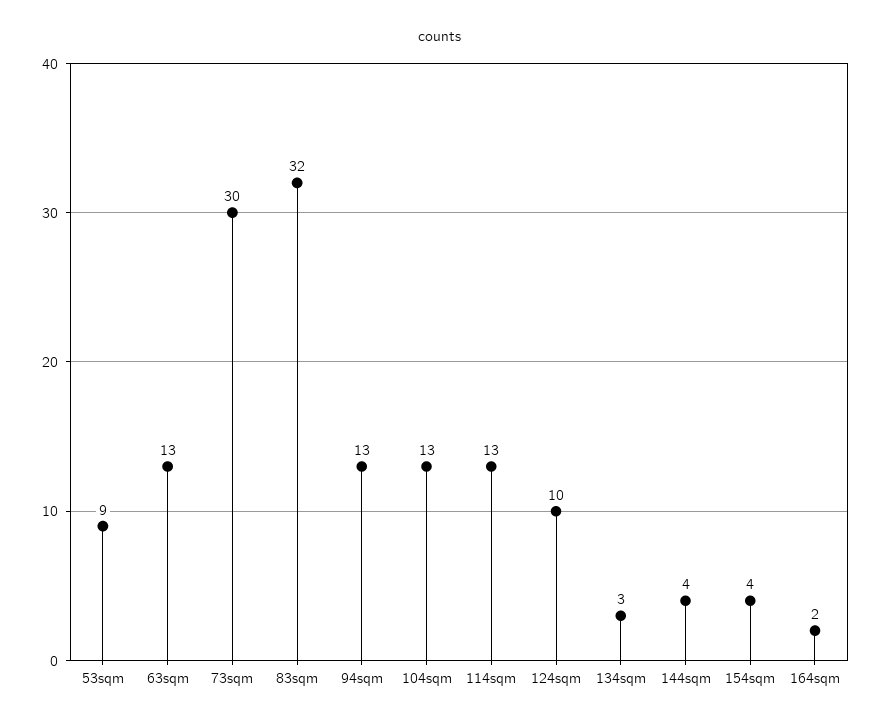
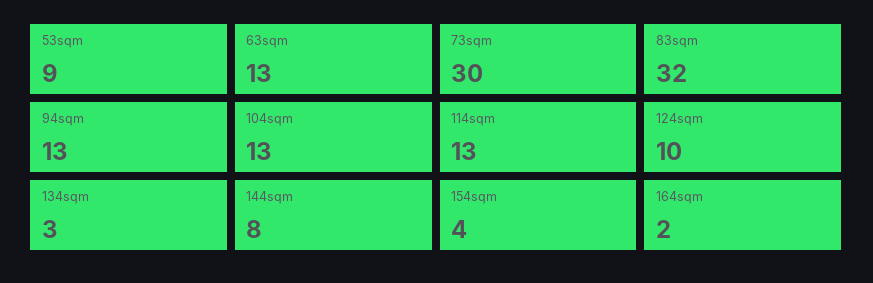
144sqm: 4 -> 8

